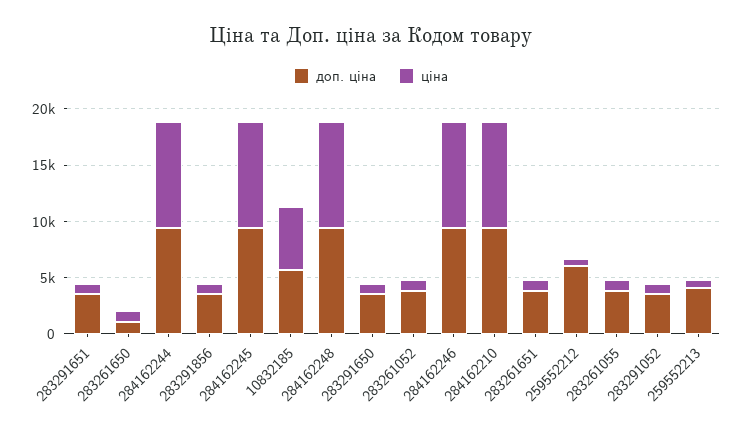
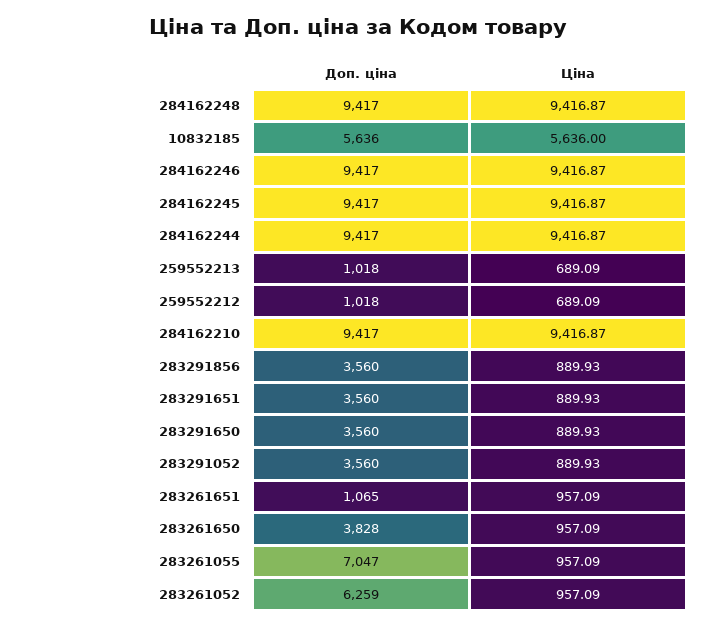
доп. ціна, 283261650: 1000 -> 3828
доп. ціна, 283261052: 4000 -> 6259
доп. ціна, 283261651: 4000 -> 1065
доп. ціна, 259552212: 6000 -> 1018
доп. ціна, 283261055: 4000 -> 7047
доп. ціна, 259552213: 4000 -> 1018

